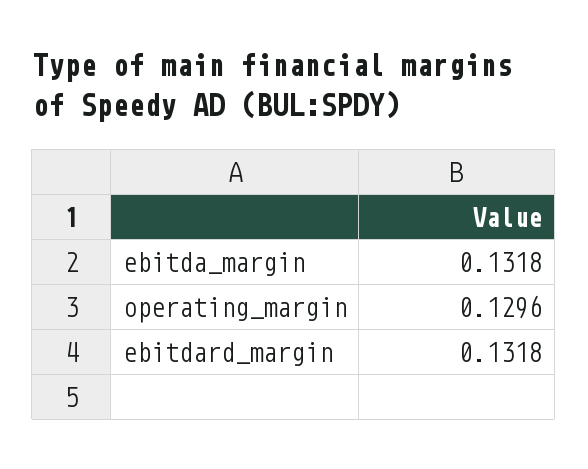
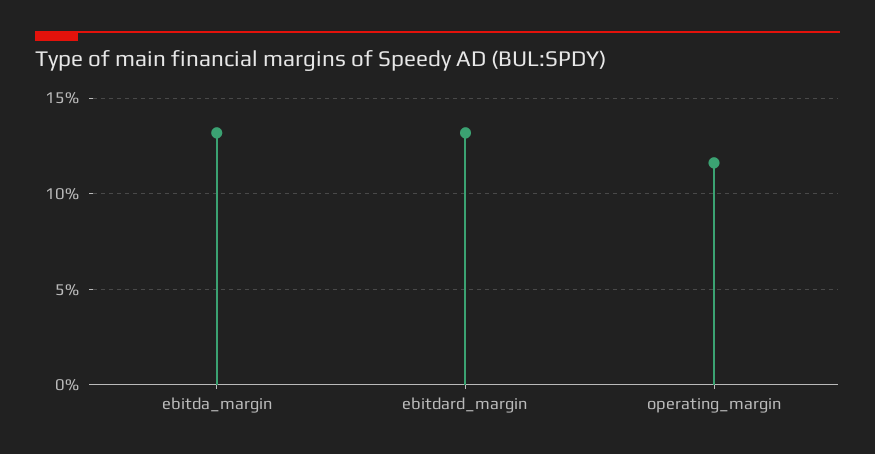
operating_margin: 0.1296 -> 0.115

